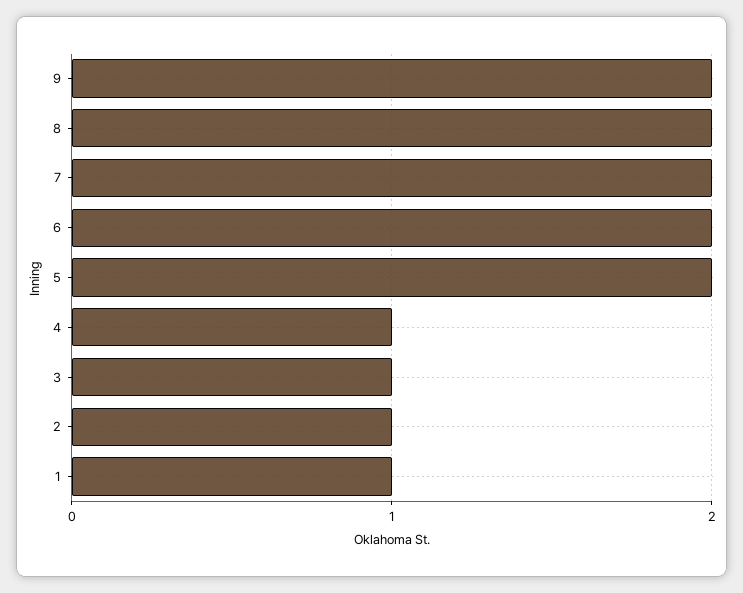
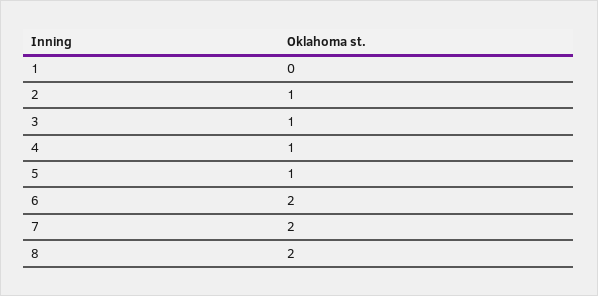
9: 2 -> none
5: 2 -> 1
1: 1 -> 0

